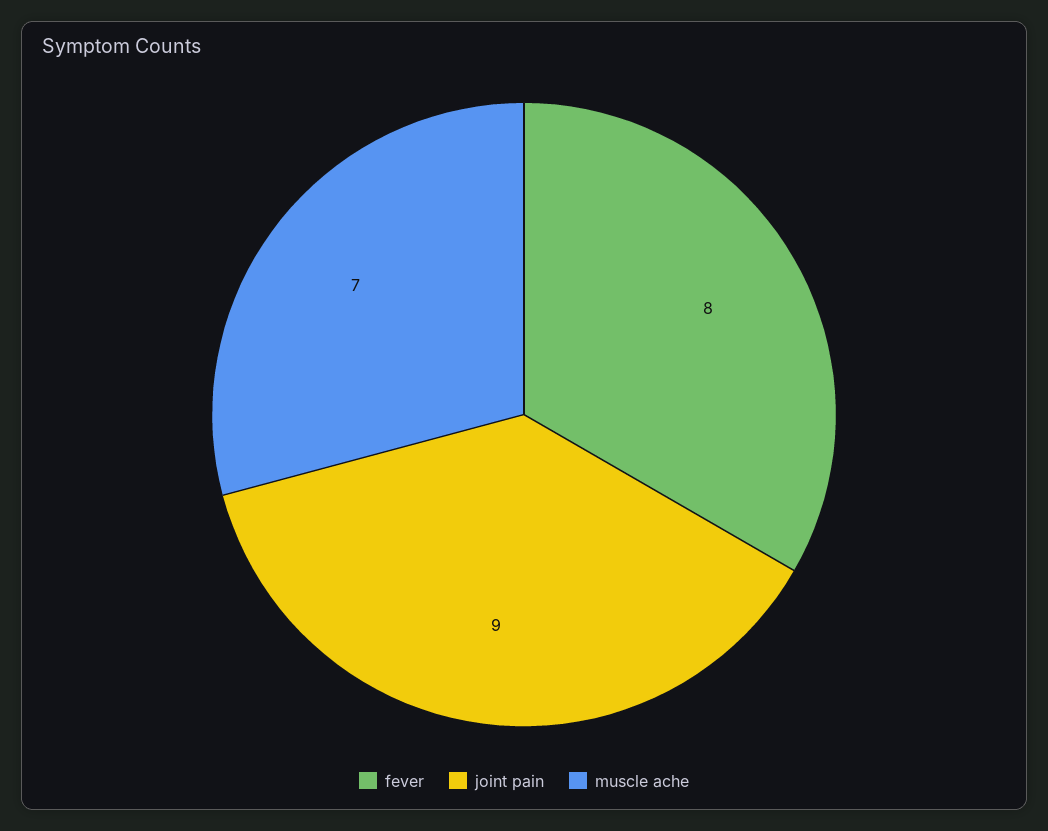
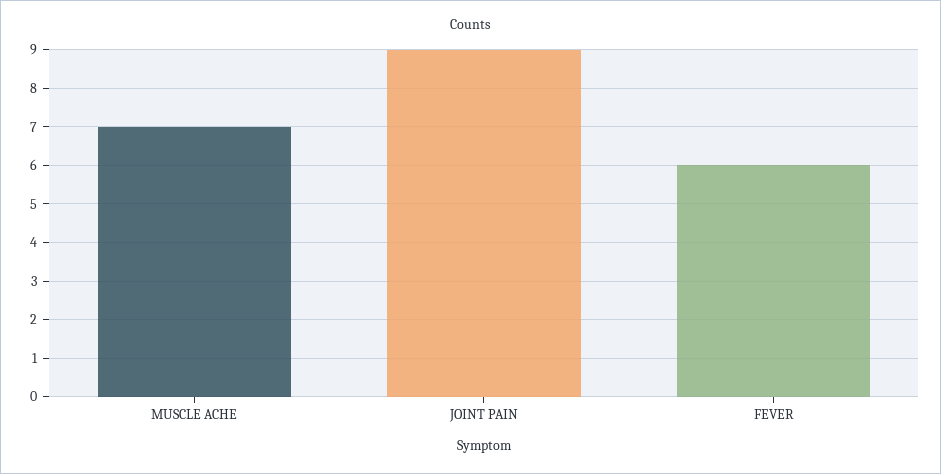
fever: 8 -> 6

